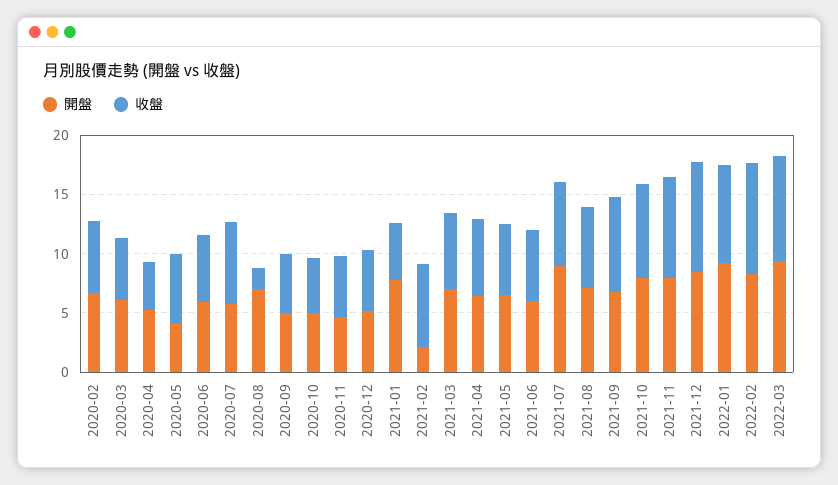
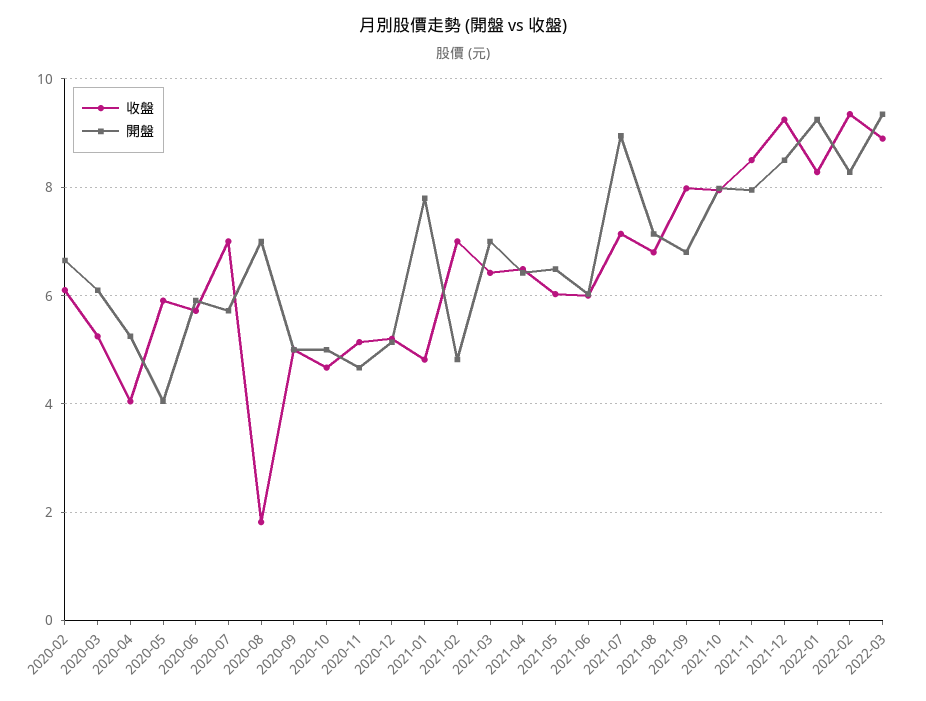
開盤, 2021-02: 2 -> 4.8

